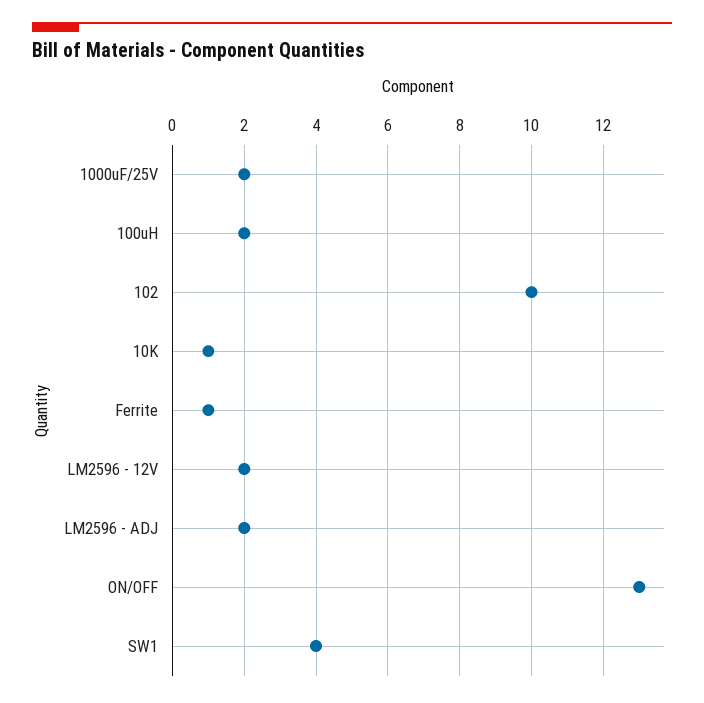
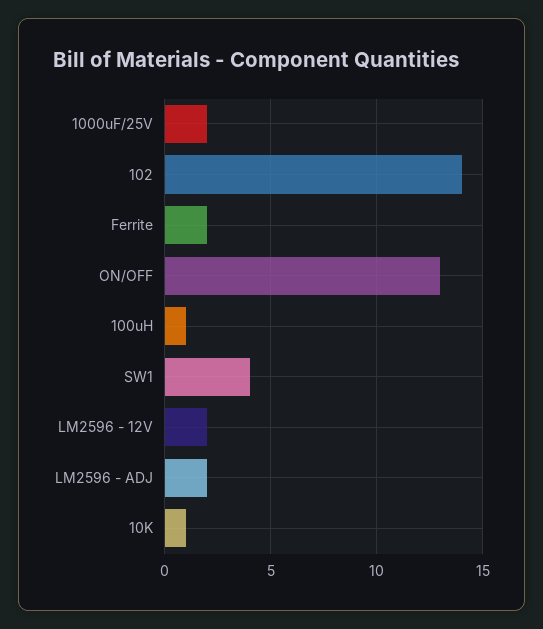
100uH: 2 -> 1
102: 10 -> 14
Ferrite: 1 -> 2

